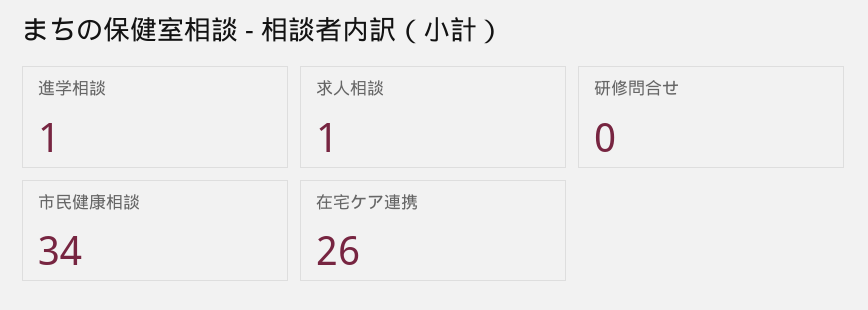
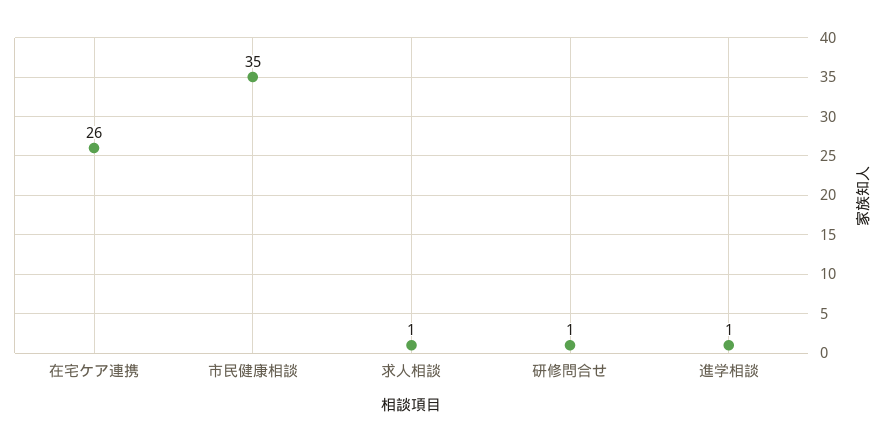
研修問合せ: 0 -> 1
市民健康相談: 34 -> 35

